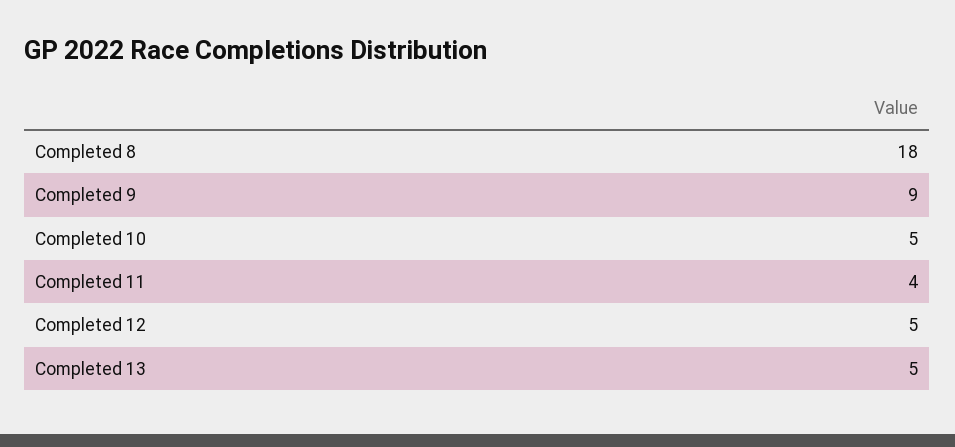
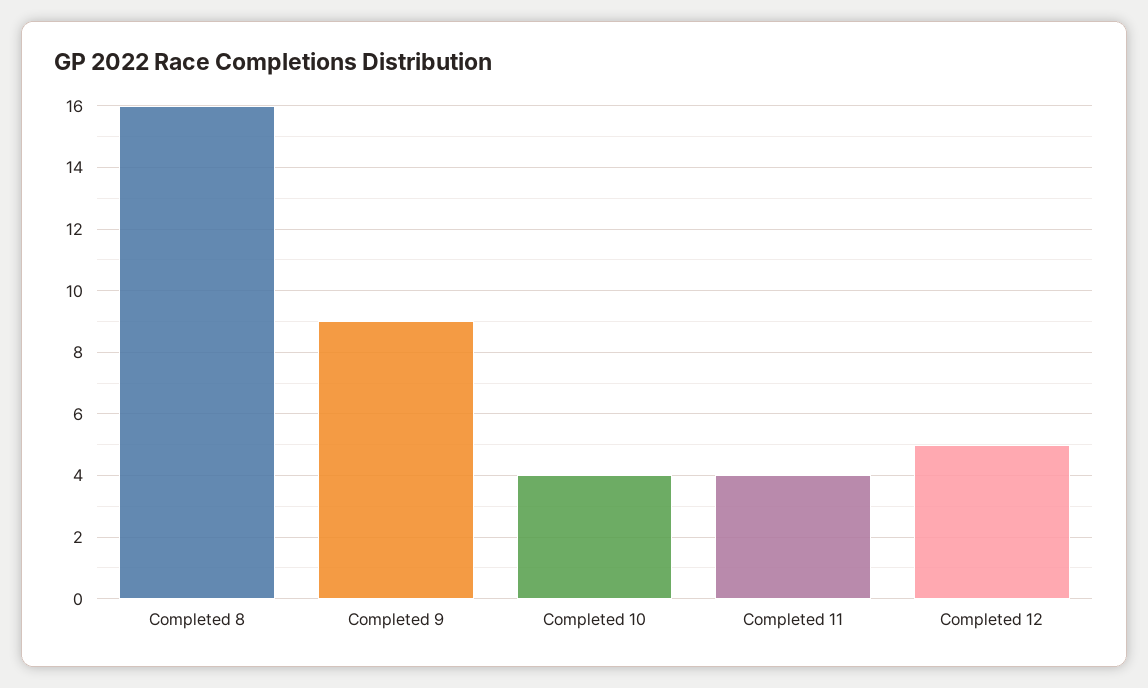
Completed 8: 18 -> 16
Completed 10: 5 -> 4
Completed 13: 5 -> none

